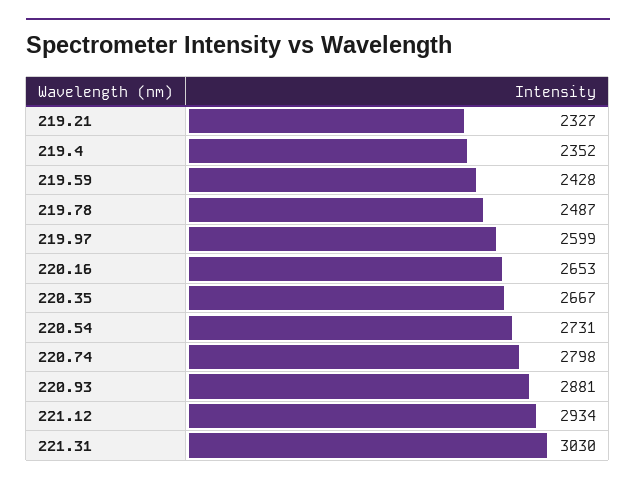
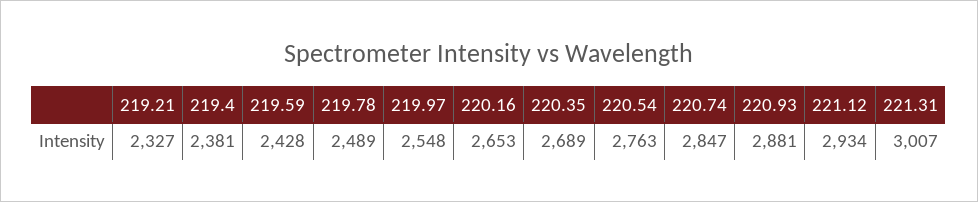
219.4: 2352 -> 2381
219.78: 2487 -> 2489
219.97: 2599 -> 2548
220.35: 2667 -> 2689
220.54: 2731 -> 2763
220.74: 2798 -> 2847
221.31: 3030 -> 3007

